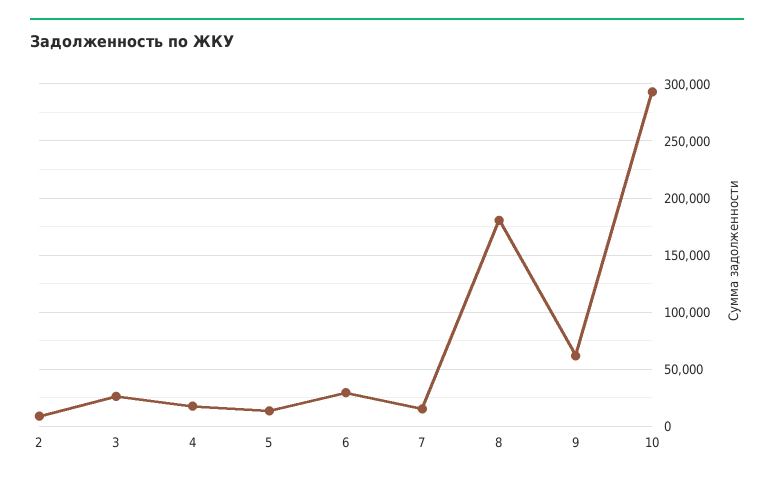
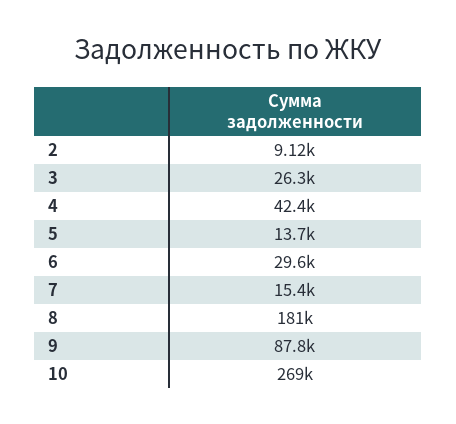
4: 20000 -> 42400
9: 60000 -> 87800
10: 290000 -> 269000

